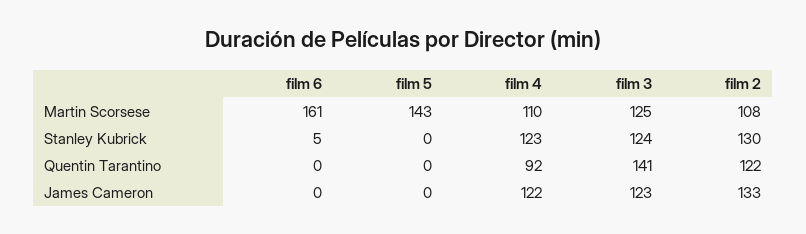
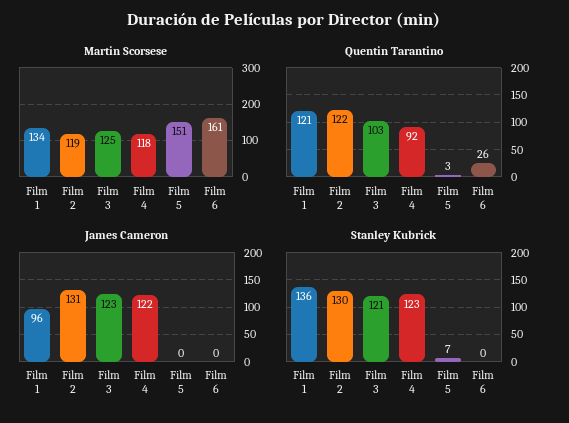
Martin Scorsese, film 5: 143 -> 151
Martin Scorsese, film 4: 110 -> 118
Martin Scorsese, film 2: 108 -> 119
Stanley Kubrick, film 6: 5 -> 0
Stanley Kubrick, film 5: 0 -> 7
Stanley Kubrick, film 3: 124 -> 121
Quentin Tarantino, film 6: 0 -> 26
Quentin Tarantino, film 5: 0 -> 3
Quentin Tarantino, film 3: 141 -> 103
James Cameron, film 2: 133 -> 131
Martin Scorsese, Film 1: none -> 134
Quentin Tarantino, Film 1: none -> 121
James Cameron, Film 1: none -> 96
Stanley Kubrick, Film 1: none -> 136

